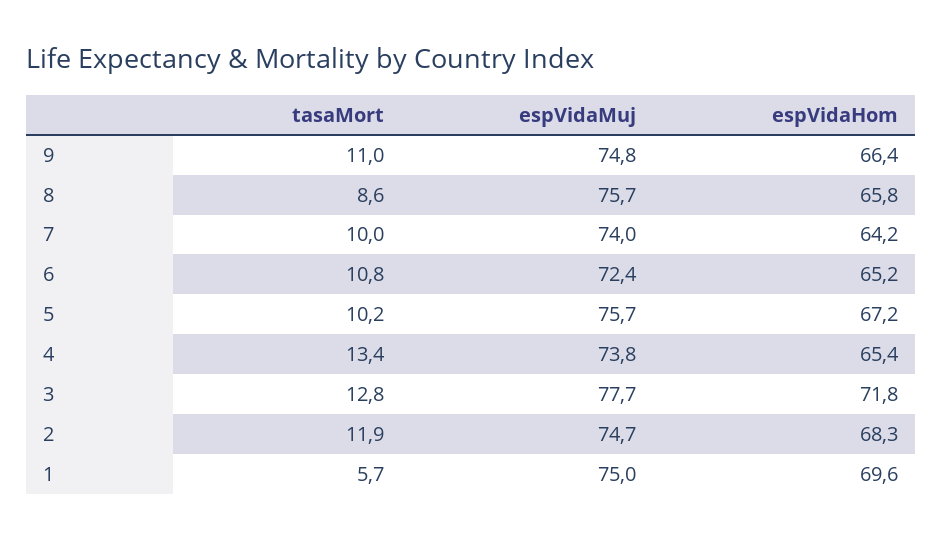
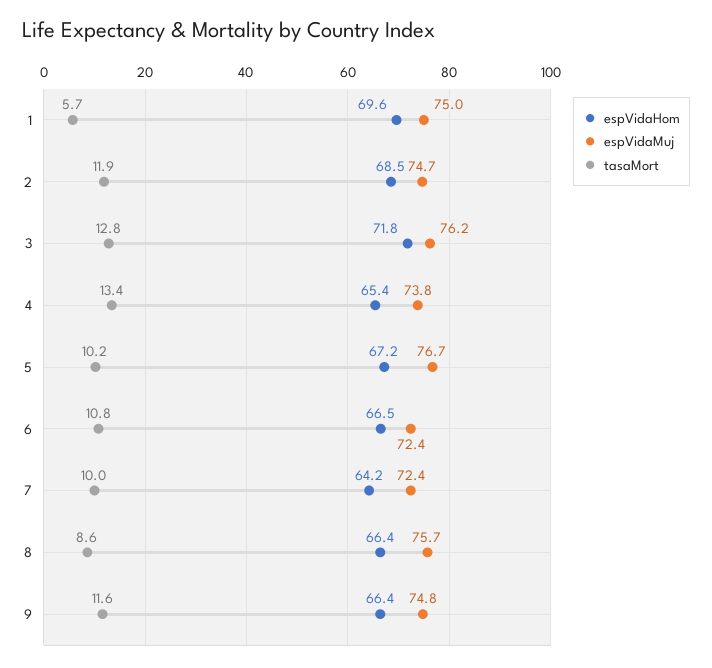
tasaMort, 9: 11 -> 11.6
espVidaHom, 8: 65.8 -> 66.4
espVidaMuj, 7: 74 -> 72.4
espVidaHom, 6: 65.2 -> 66.5
espVidaMuj, 5: 75.7 -> 76.7
espVidaMuj, 3: 77.7 -> 76.2
espVidaHom, 2: 68.3 -> 68.5

